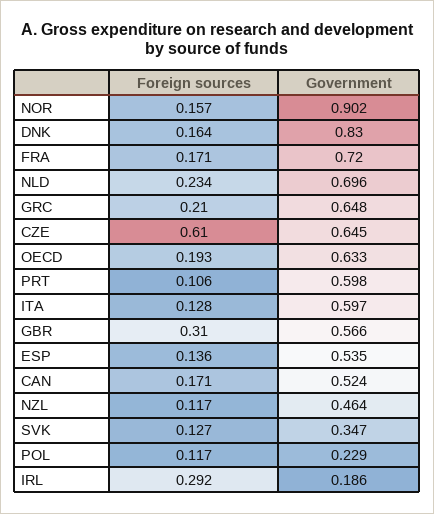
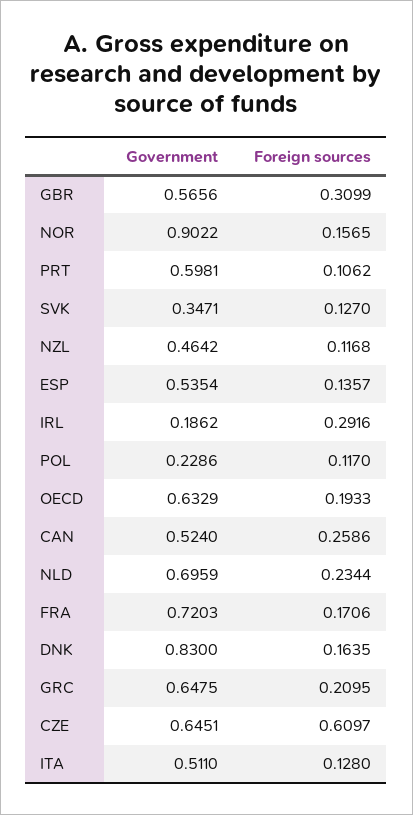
Government, ITA: 0.597 -> 0.511
Foreign sources, CAN: 0.171 -> 0.2586

